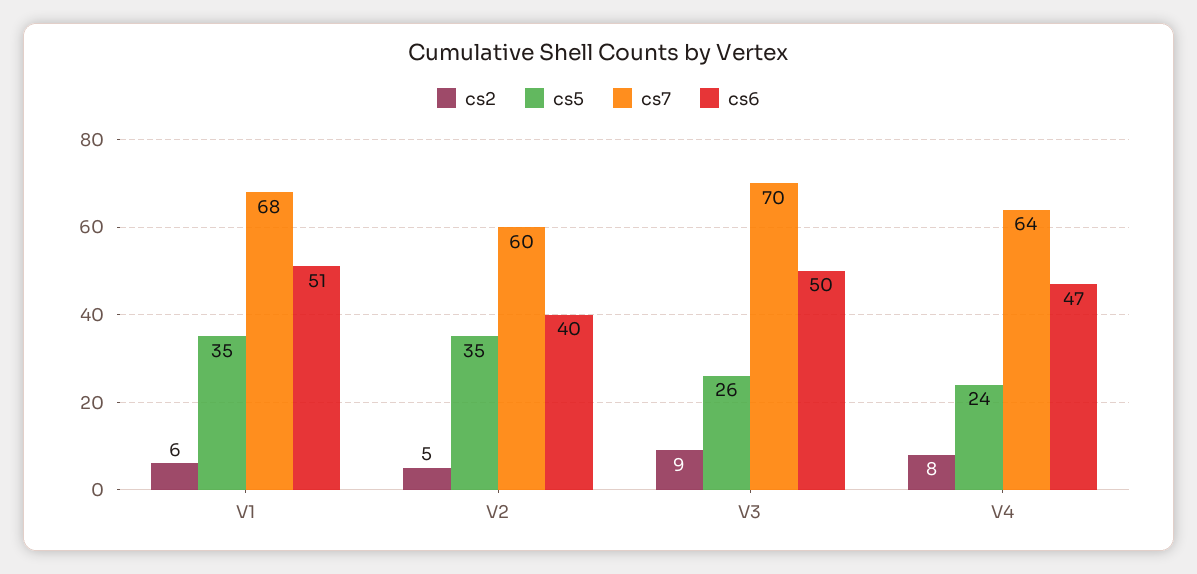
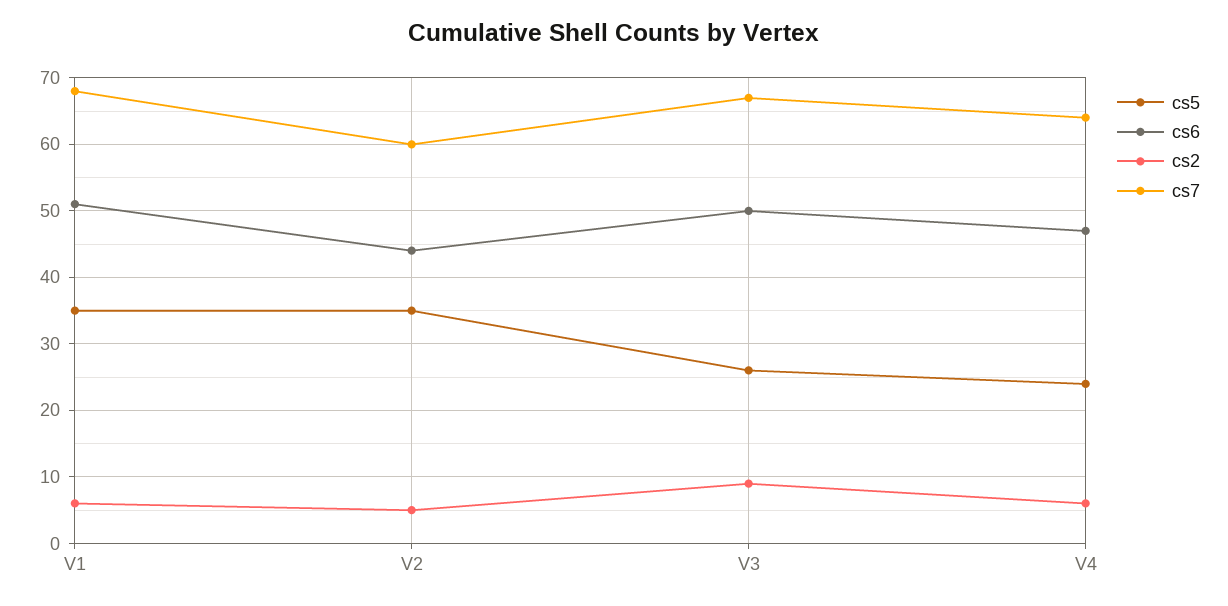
cs6, V2: 40 -> 44
cs7, V3: 70 -> 67
cs2, V4: 8 -> 6

